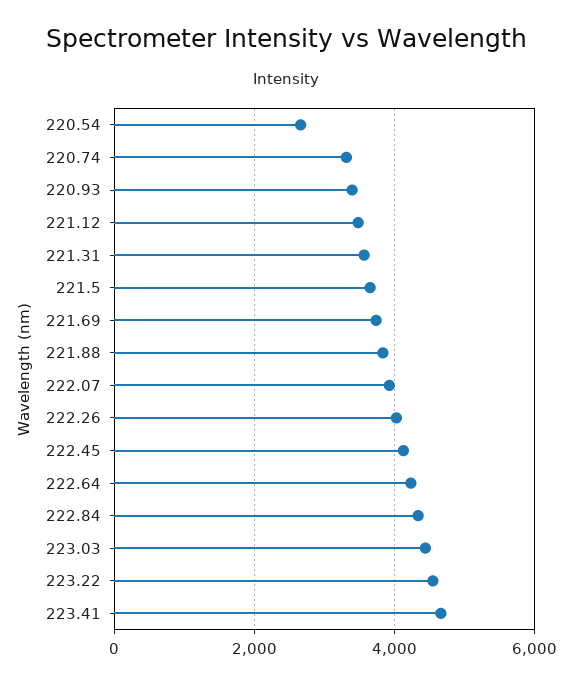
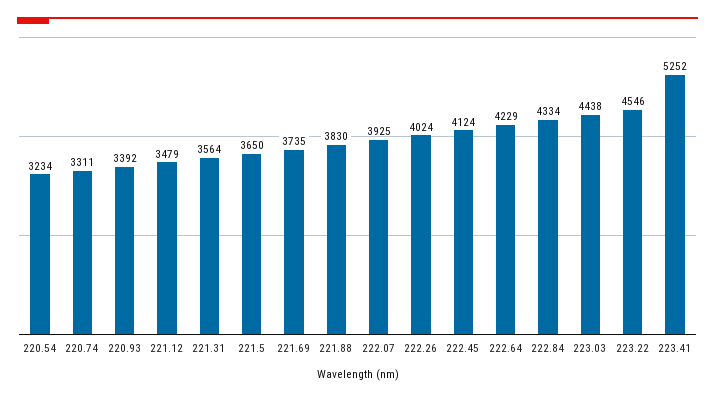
220.54: 2600 -> 3234
223.41: 4600 -> 5252

